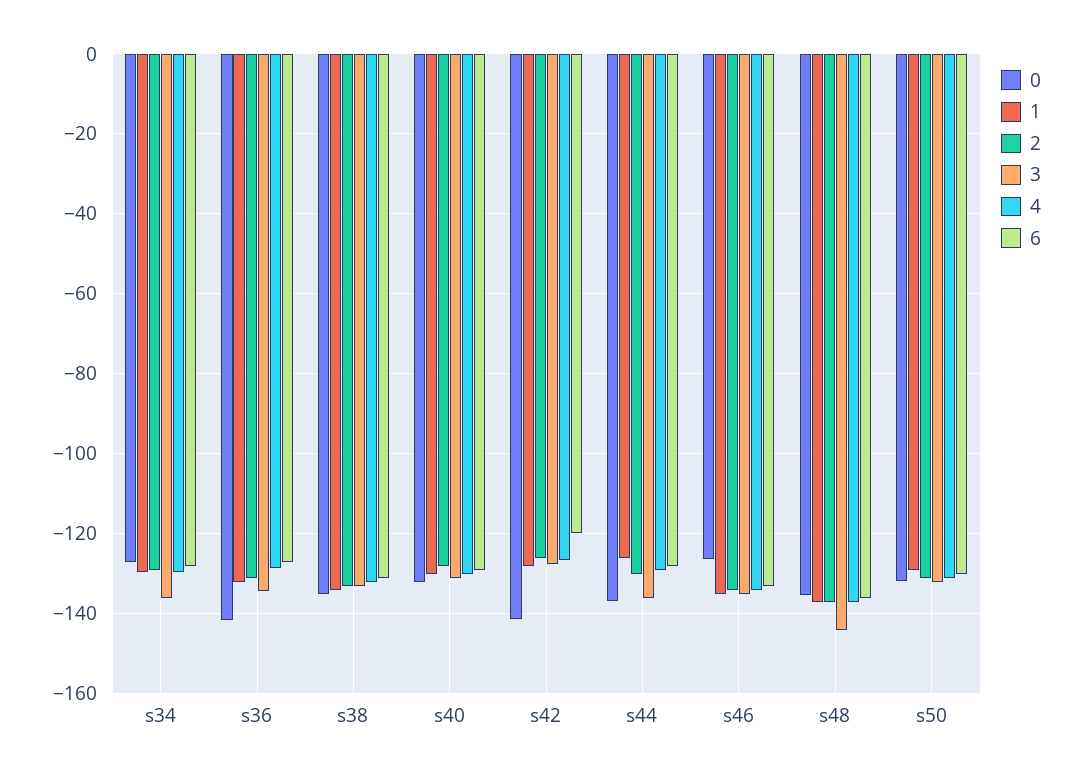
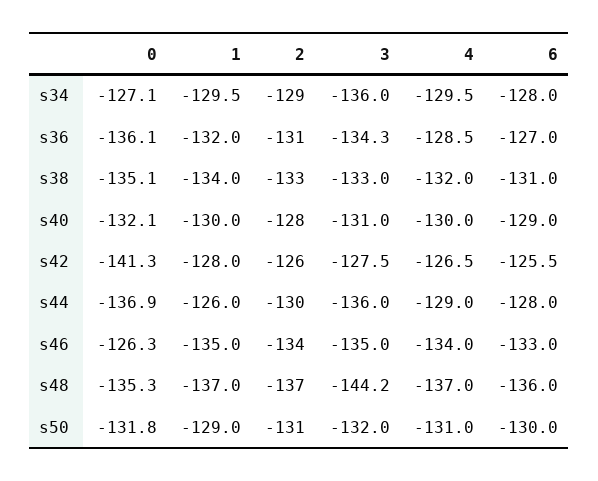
0, s36: -142 -> -136.1
6, s42: -120 -> -125.5

